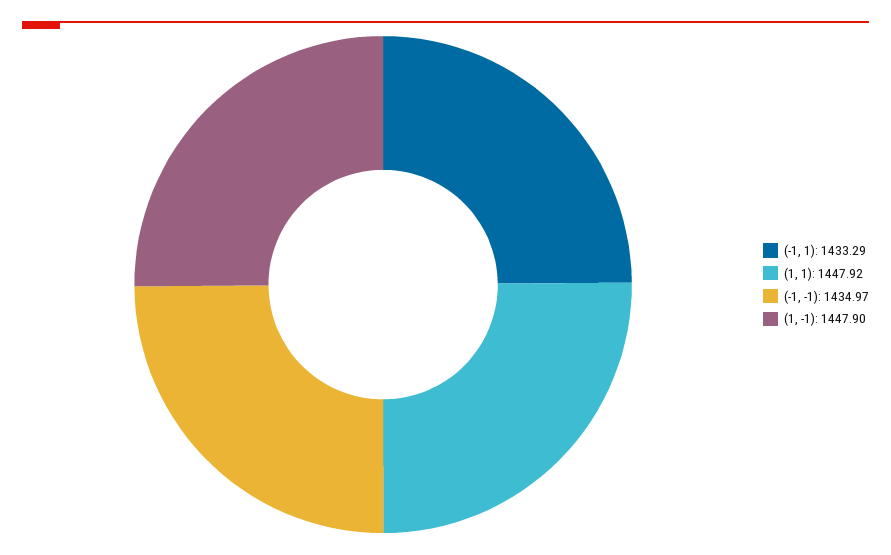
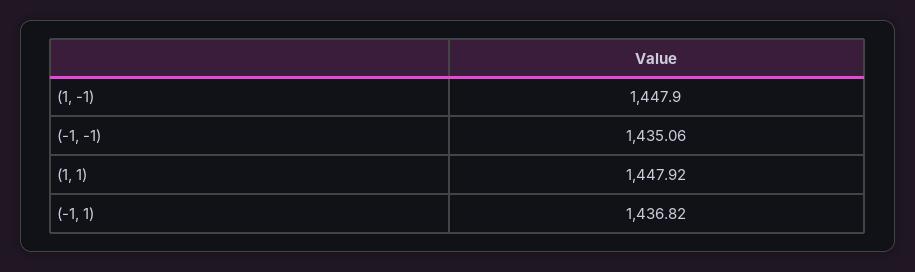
(-1, 1): 1433.29 -> 1436.82
(-1, -1): 1434.97 -> 1435.06

